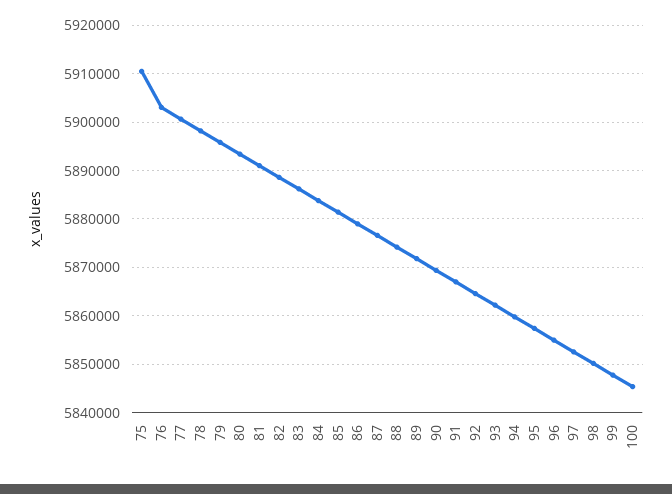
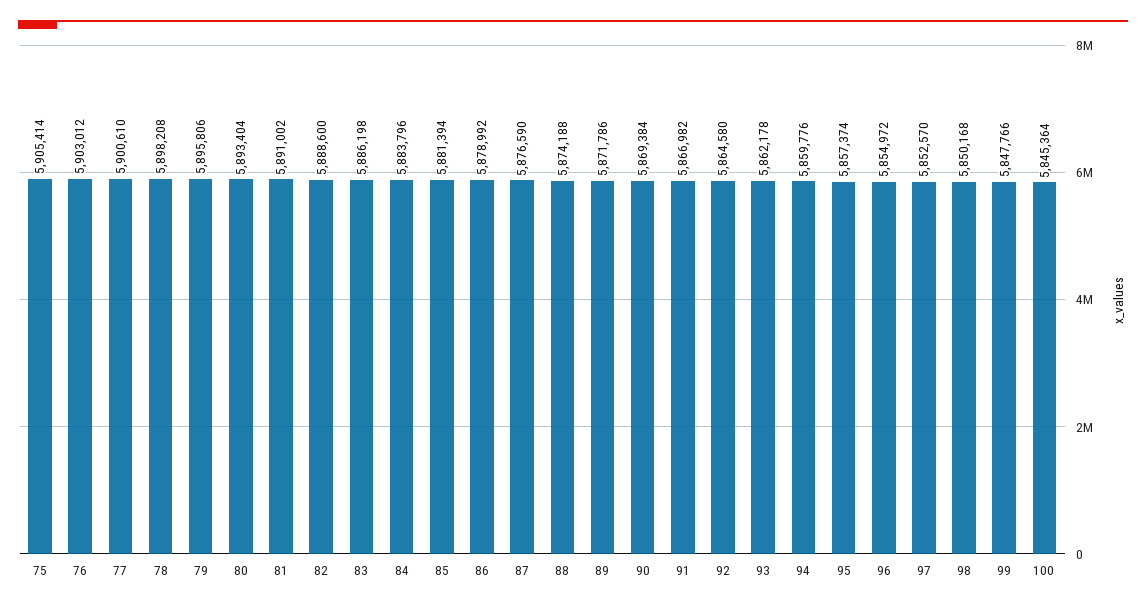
75: 5910000 -> 5905414

